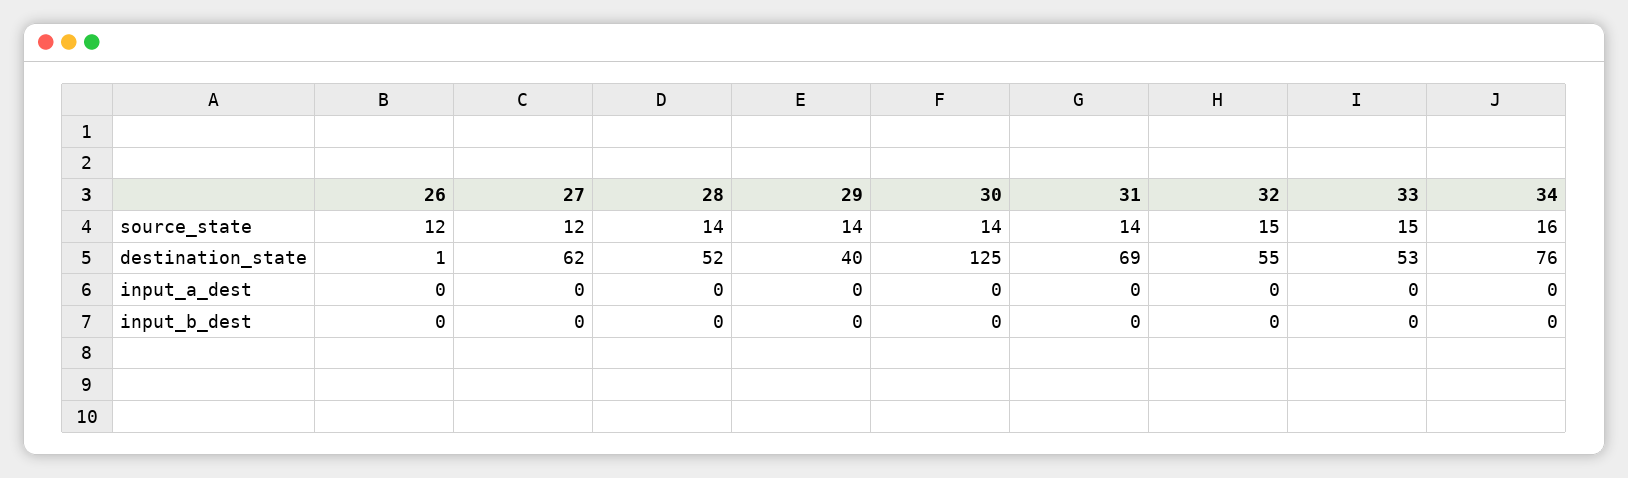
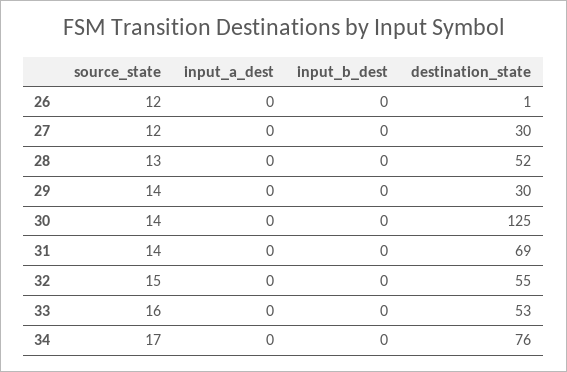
28, source_state: 14 -> 13
33, source_state: 15 -> 16
34, source_state: 16 -> 17
27, destination_state: 62 -> 30
29, destination_state: 40 -> 30

